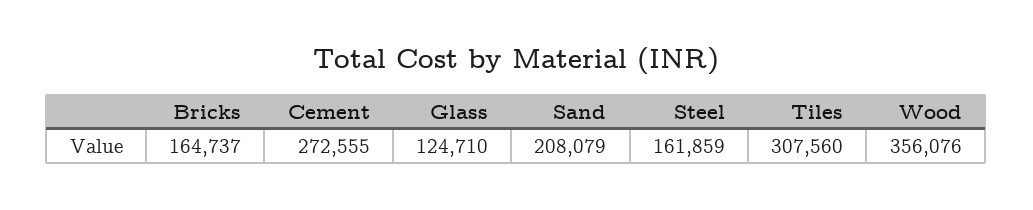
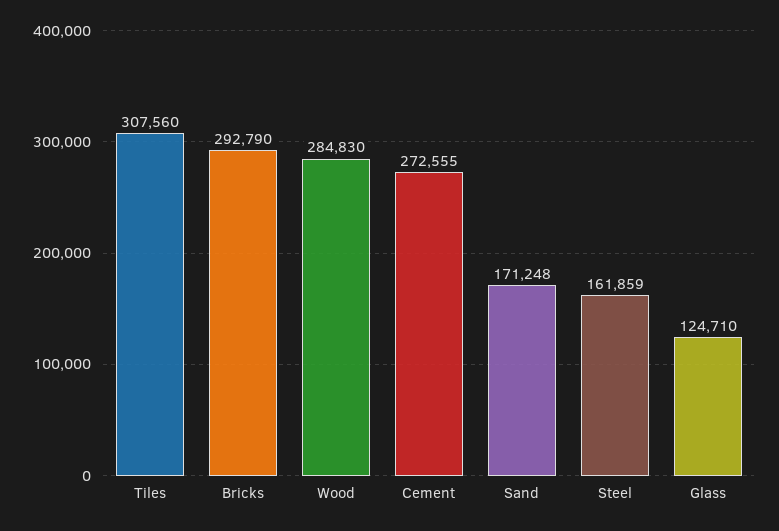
Bricks: 164737 -> 292790
Sand: 208079 -> 171248
Wood: 356076 -> 284830

